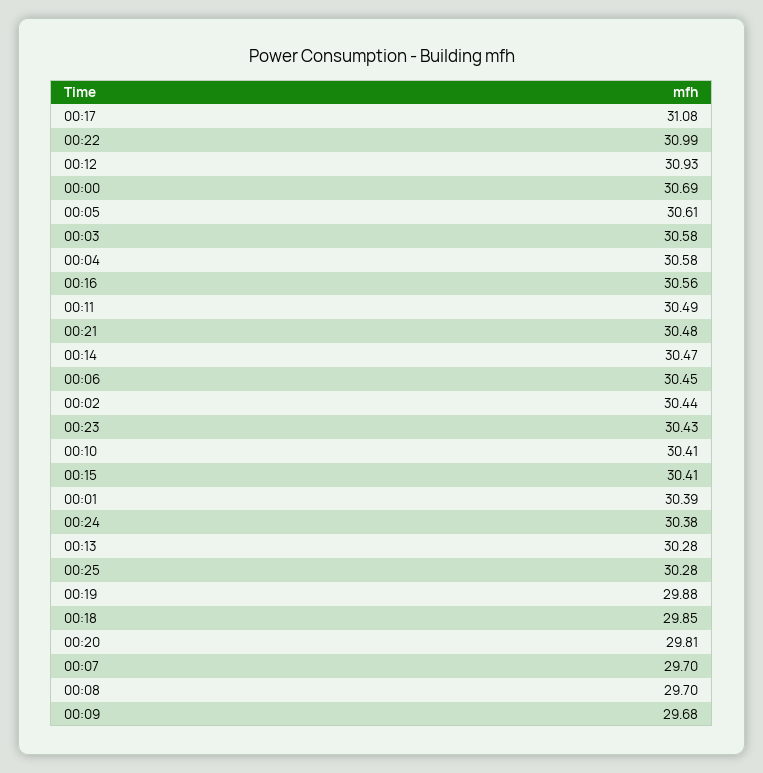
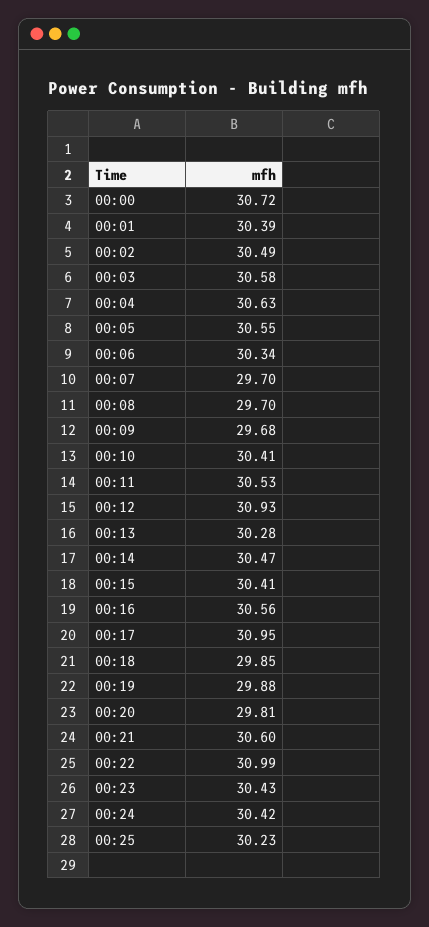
00:17: 31.08 -> 30.95
00:00: 30.69 -> 30.72
00:05: 30.61 -> 30.55
00:04: 30.58 -> 30.63
00:11: 30.49 -> 30.53
00:21: 30.48 -> 30.6
00:06: 30.45 -> 30.34
00:02: 30.44 -> 30.49
00:24: 30.38 -> 30.42
00:25: 30.28 -> 30.23

